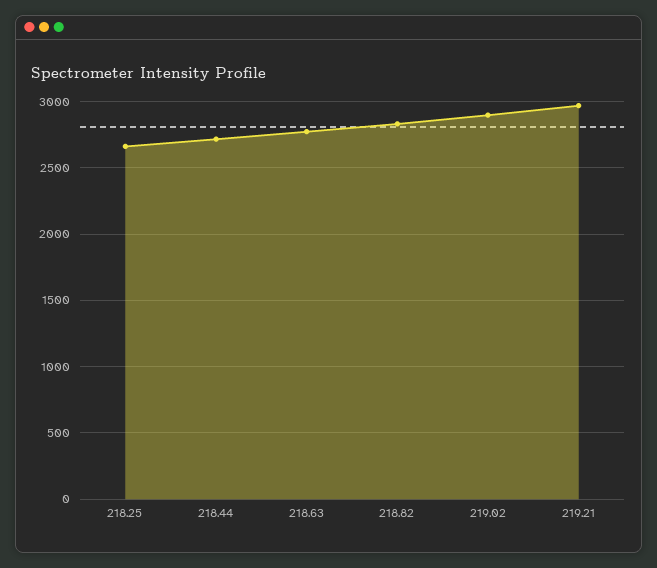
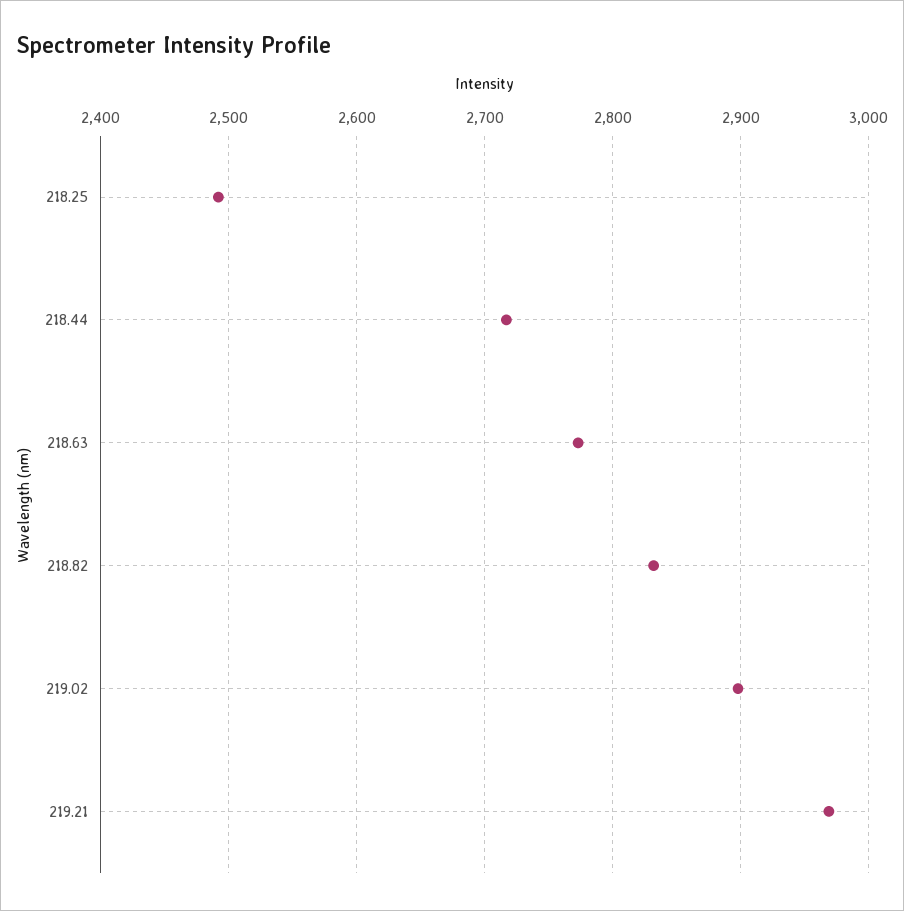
218.25: 2650 -> 2490

